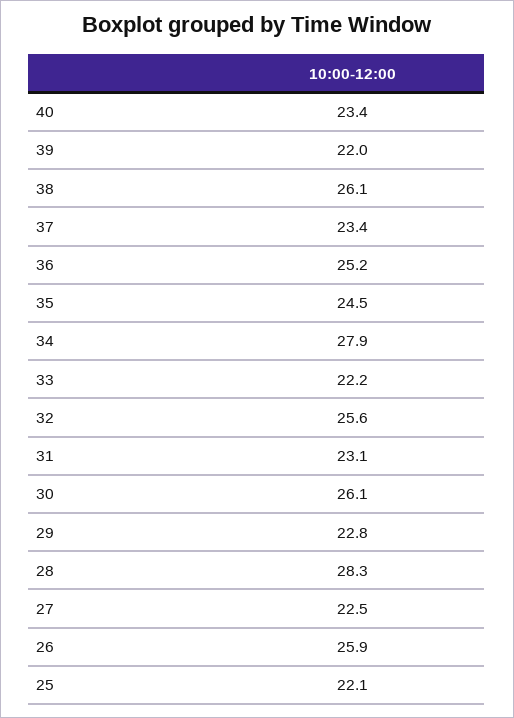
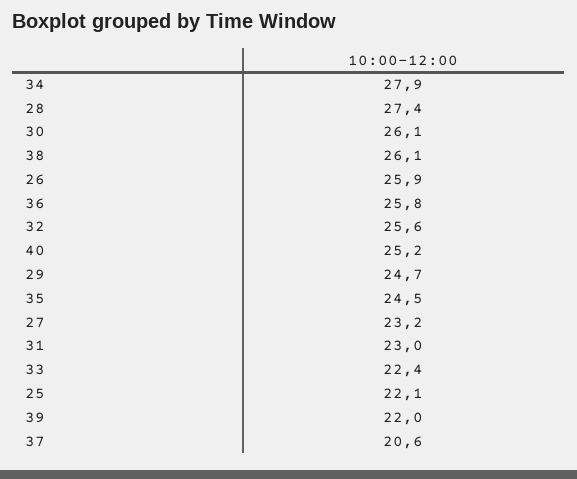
40: 23.4 -> 25.2
37: 23.4 -> 20.6
36: 25.2 -> 25.8
33: 22.2 -> 22.4
31: 23.1 -> 23
29: 22.8 -> 24.7
28: 28.3 -> 27.4
27: 22.5 -> 23.2

